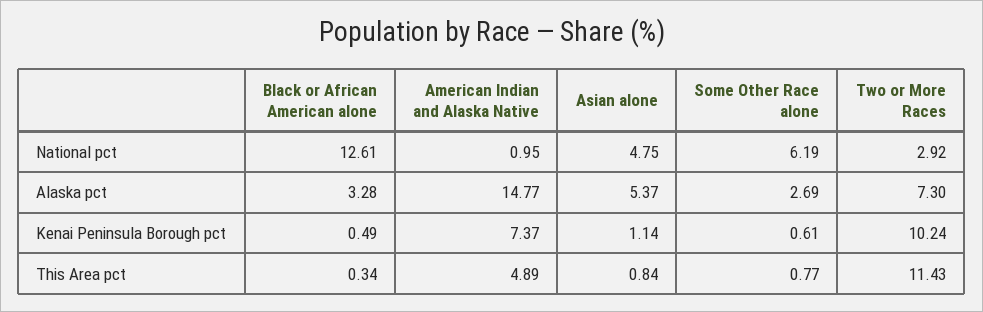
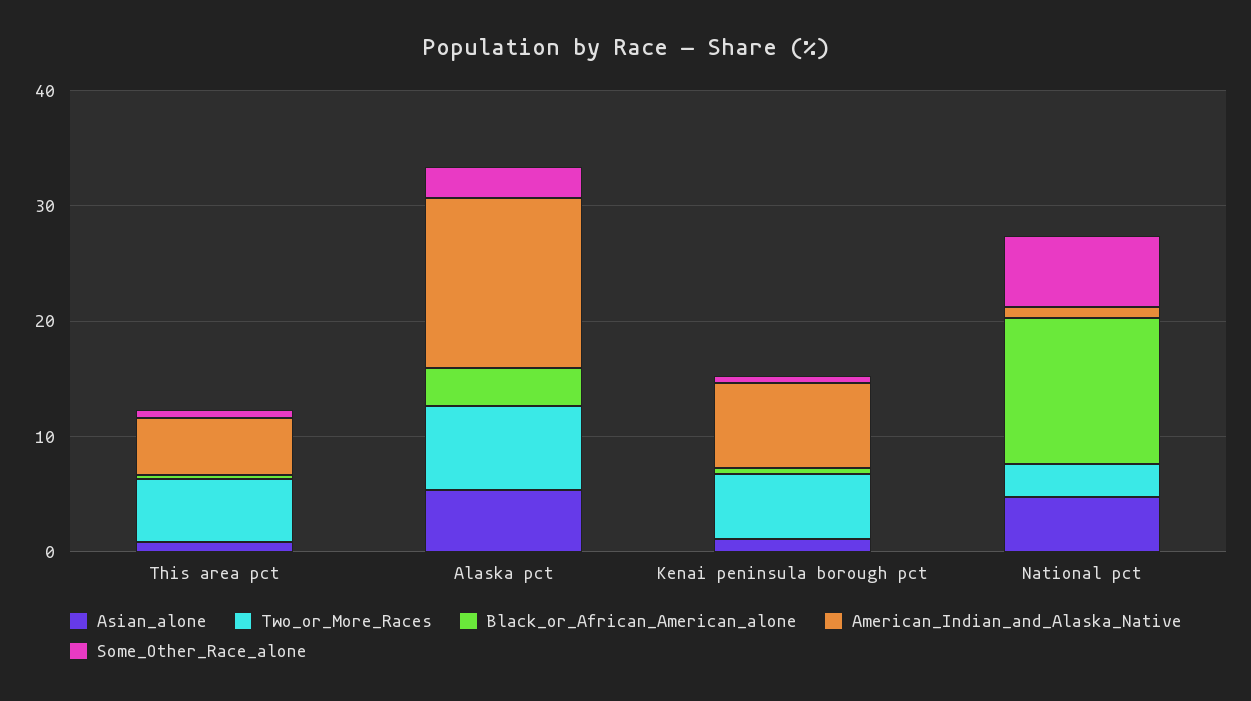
Two or More Races, Kenai Peninsula Borough pct: 10.24 -> 6
Two or More Races, This Area pct: 11.43 -> 6

